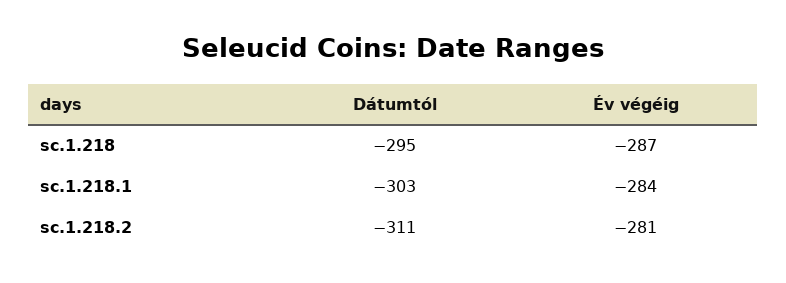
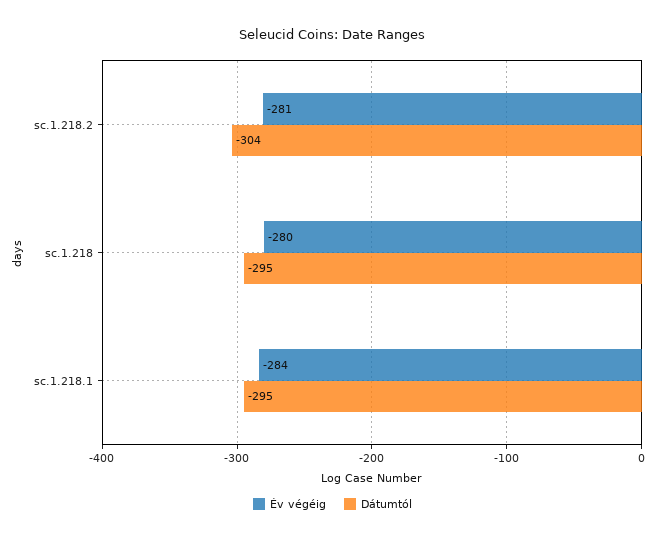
Év végéig, sc.1.218: -287 -> -280
Dátumtól, sc.1.218.1: -303 -> -295
Dátumtól, sc.1.218.2: -311 -> -304

